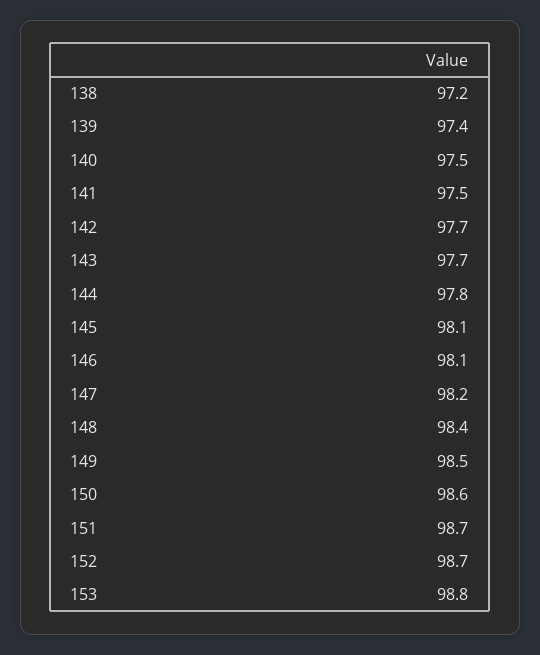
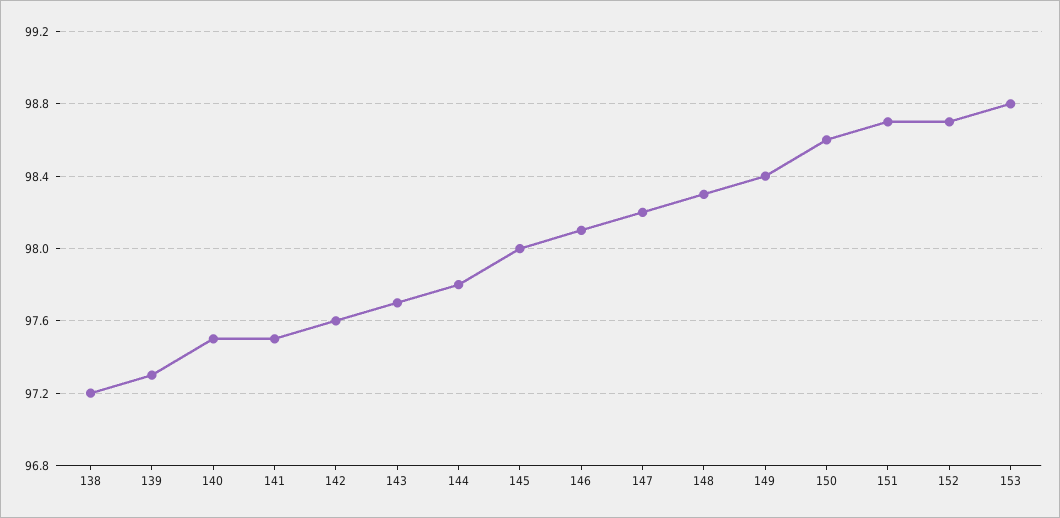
139: 97.4 -> 97.3
142: 97.7 -> 97.6
145: 98.1 -> 98
148: 98.4 -> 98.3
149: 98.5 -> 98.4

